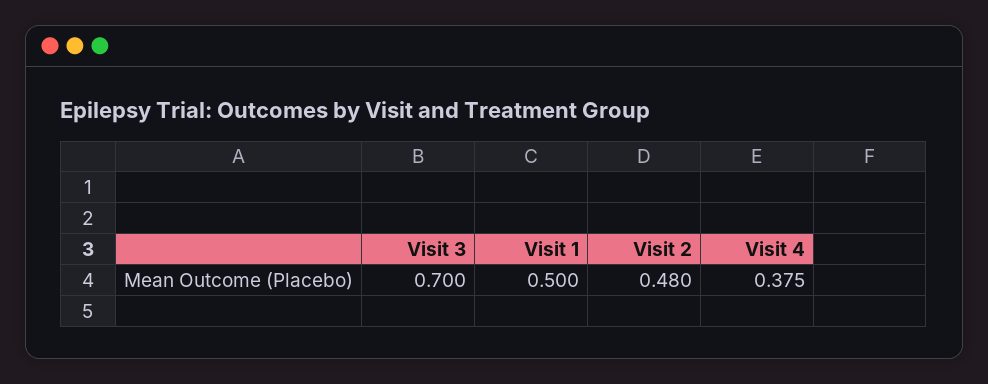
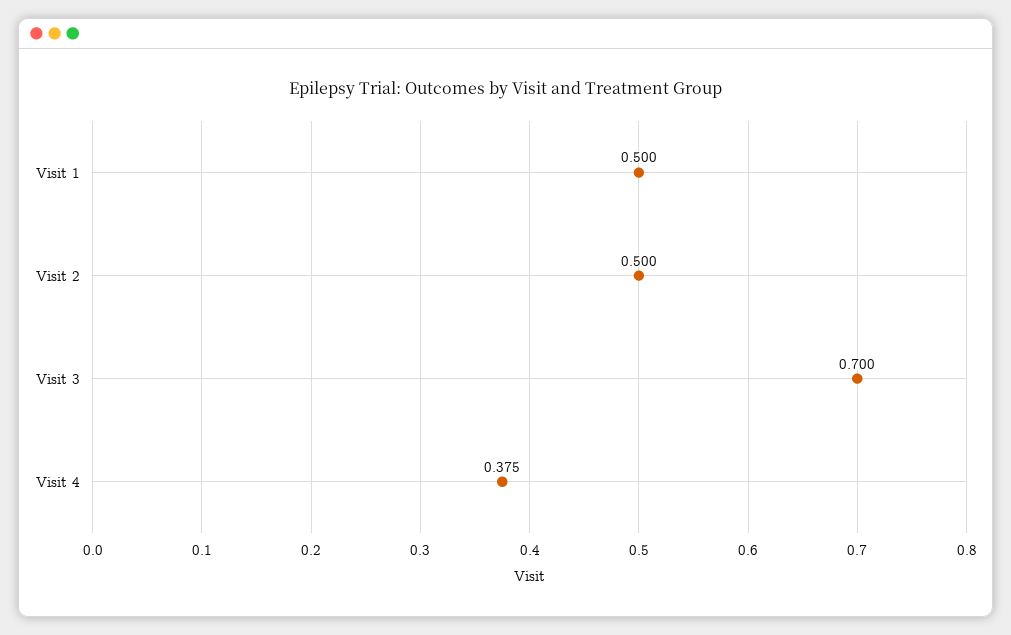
Visit 2: 0.48 -> 0.5

